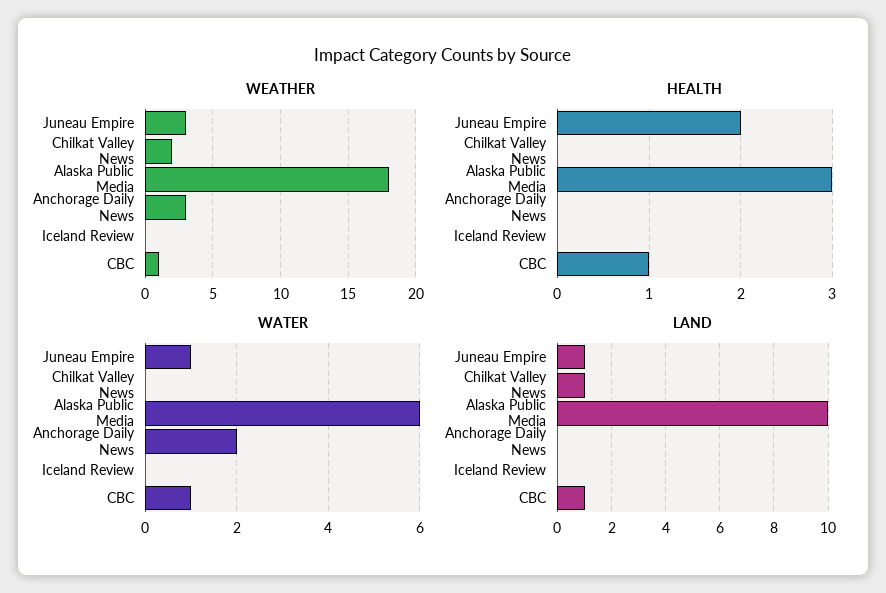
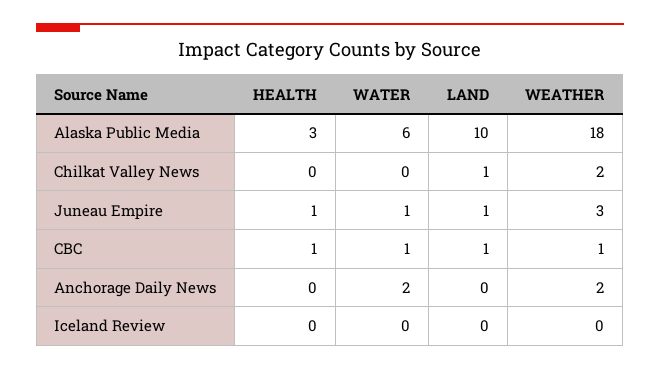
WEATHER, Anchorage Daily News: 3 -> 2
HEALTH, Juneau Empire: 2 -> 1

